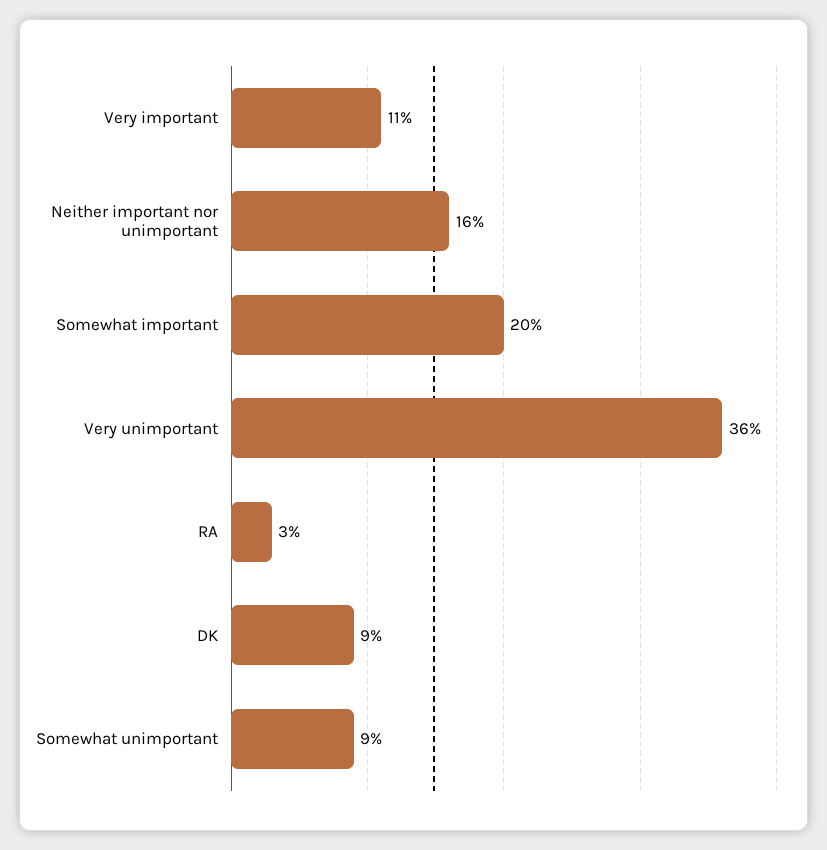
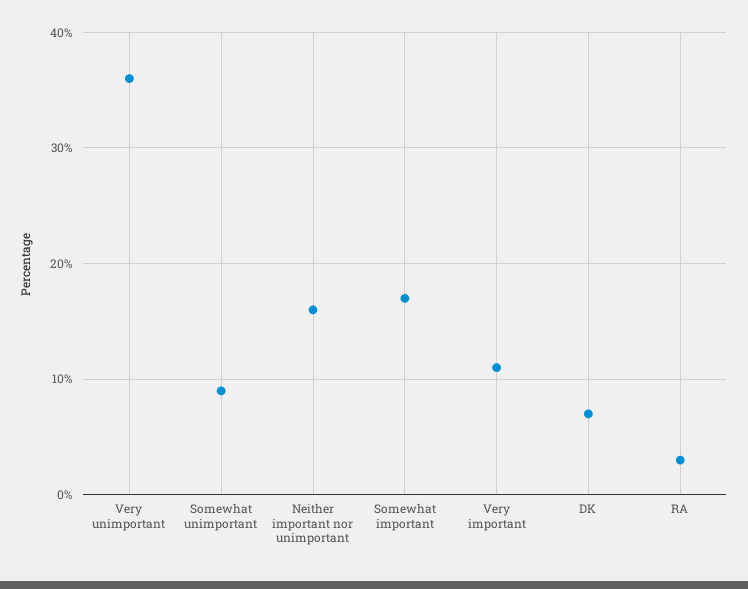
Somewhat important: 20 -> 17
DK: 9 -> 7

